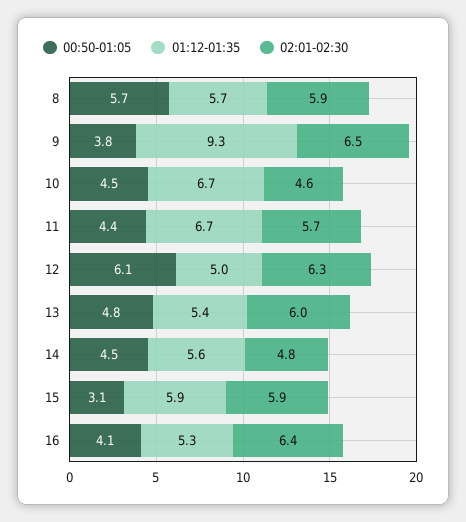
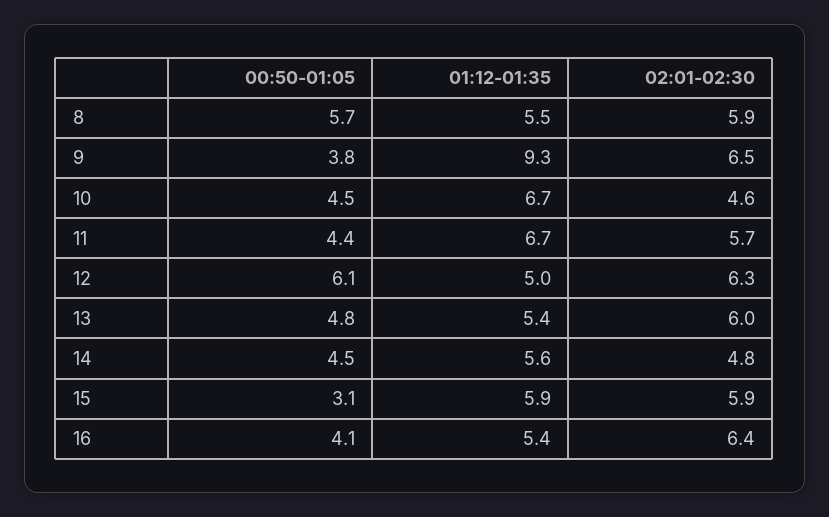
01:12-01:35, 8: 5.7 -> 5.5
01:12-01:35, 16: 5.3 -> 5.4

